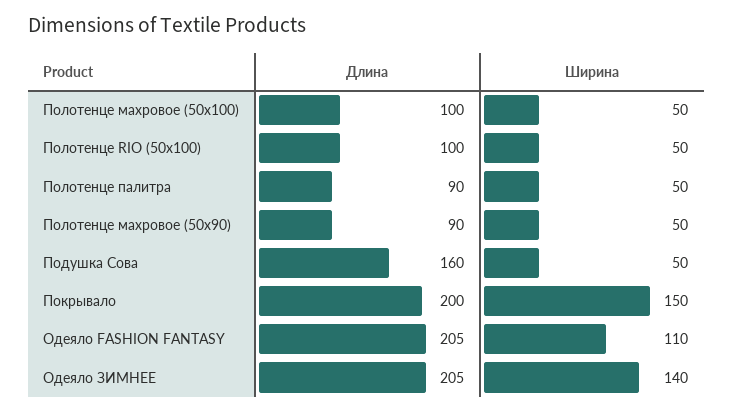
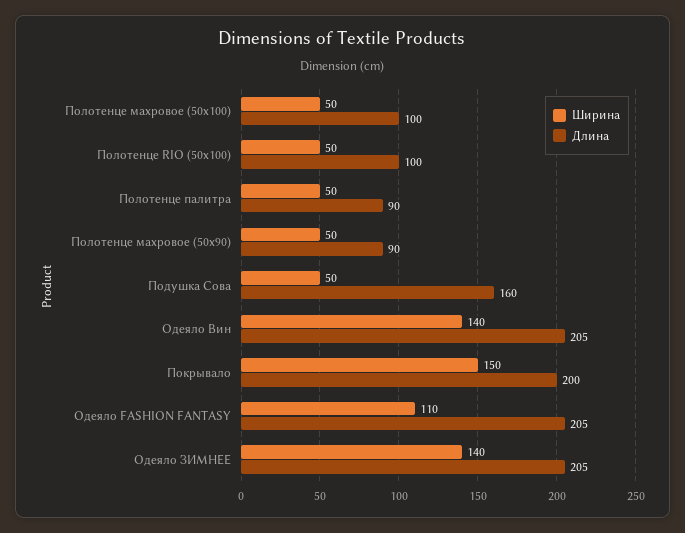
Ширина, Одеяло Вин: none -> 140
Длина, Одеяло Вин: none -> 205

